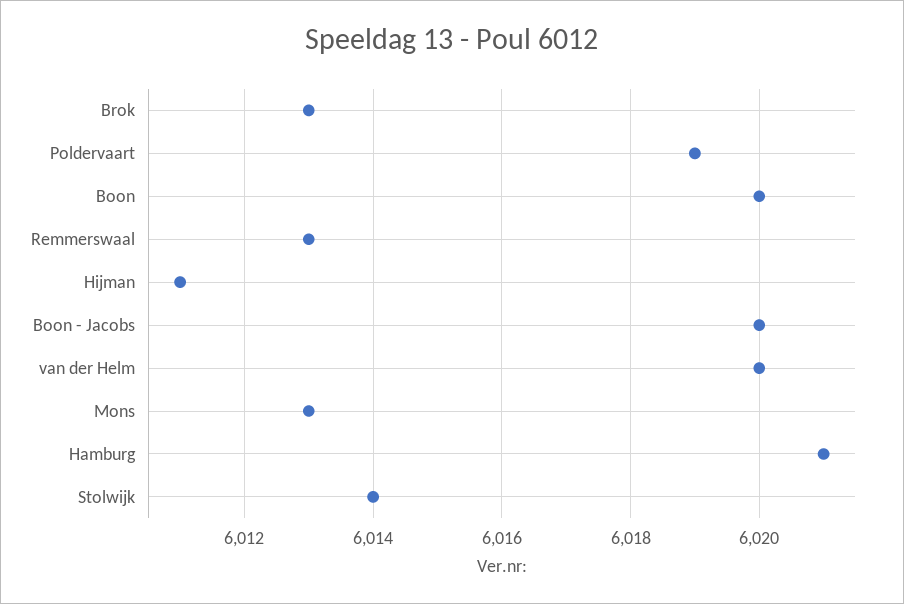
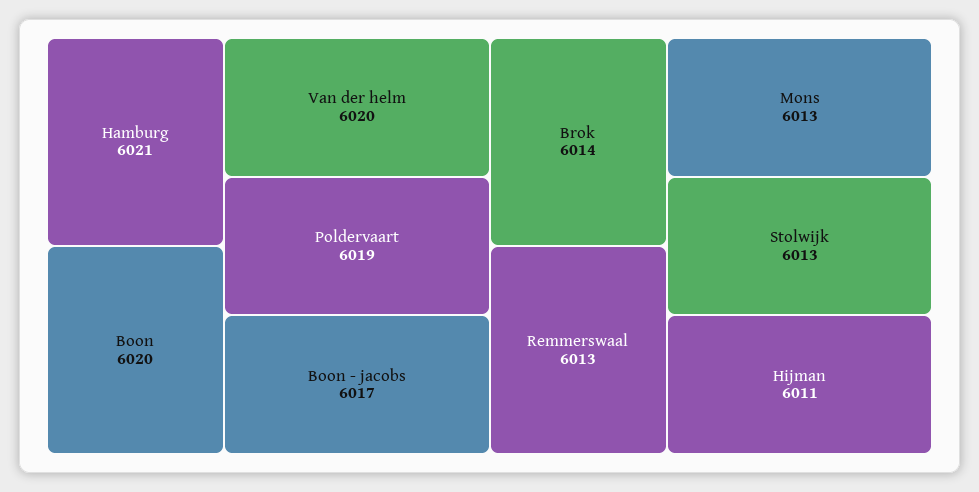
Brok: 6013 -> 6014
Boon - Jacobs: 6020 -> 6017
Stolwijk: 6014 -> 6013

